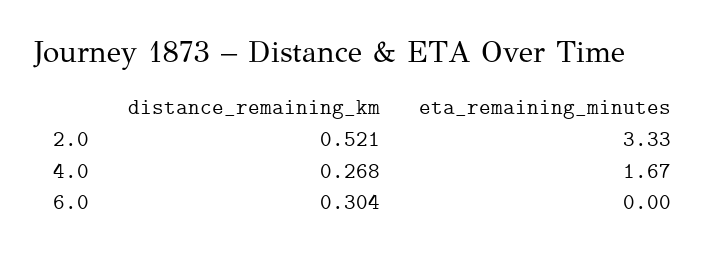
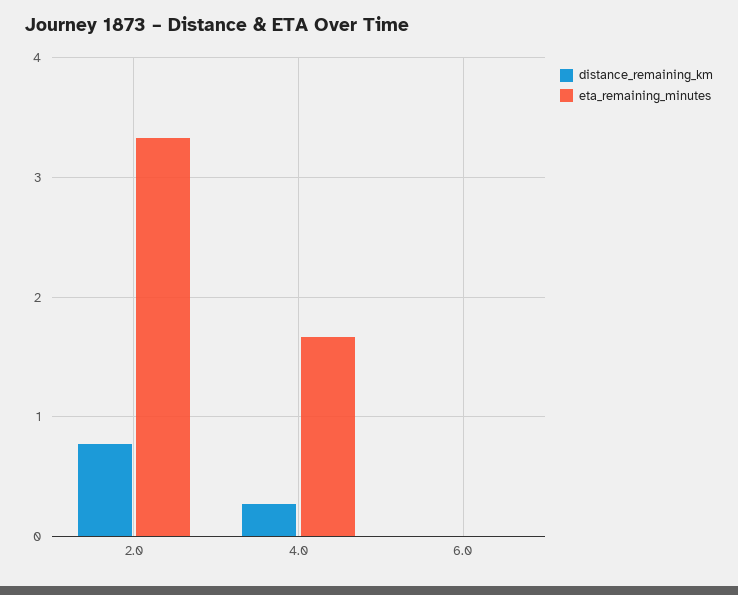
distance_remaining_km, 2.0: 0.521 -> 0.8
distance_remaining_km, 6.0: 0.304 -> 0

